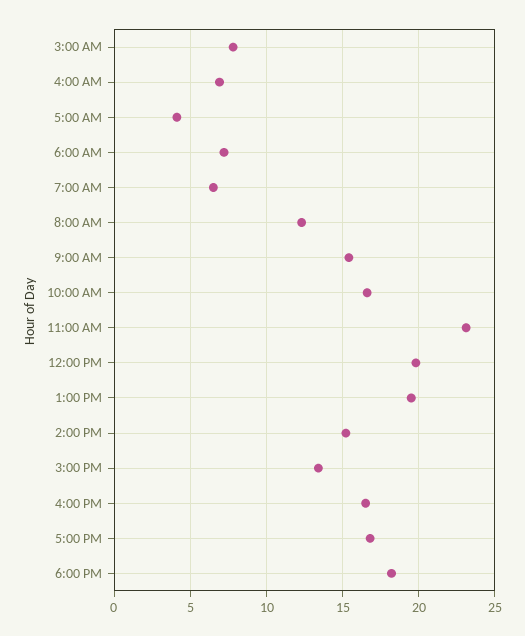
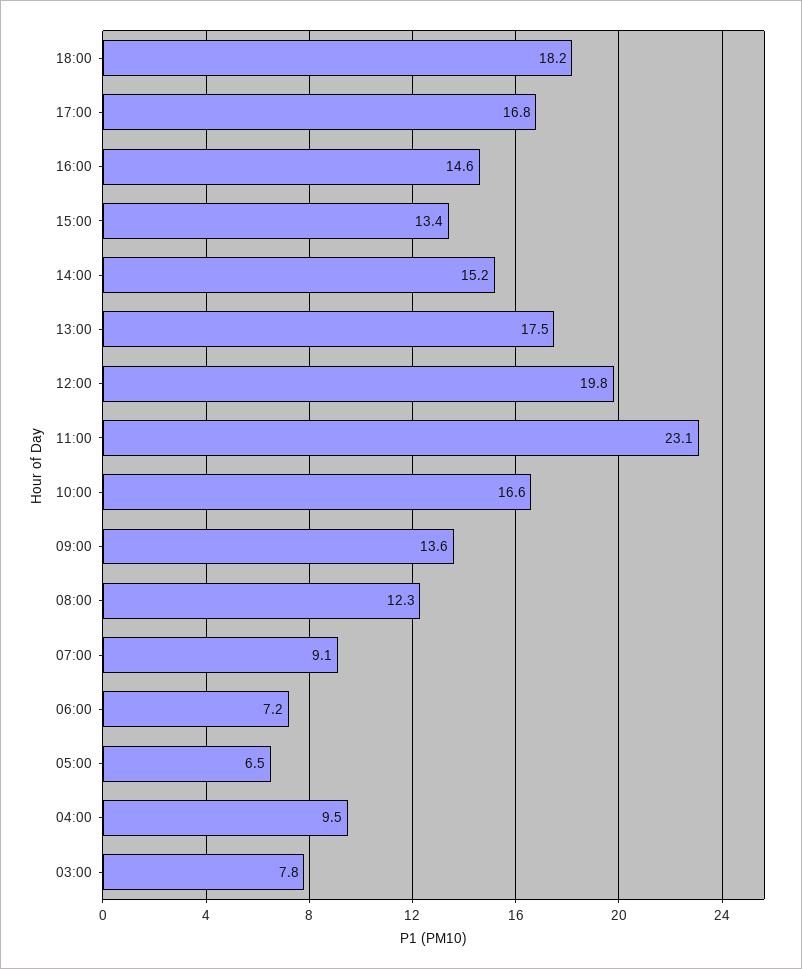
4:00 AM: 7 -> 9.5
5:00 AM: 4 -> 6.5
7:00 AM: 6.5 -> 9.1
9:00 AM: 15.5 -> 13.6
1:00 PM: 19.5 -> 17.5
4:00 PM: 16.5 -> 14.6

